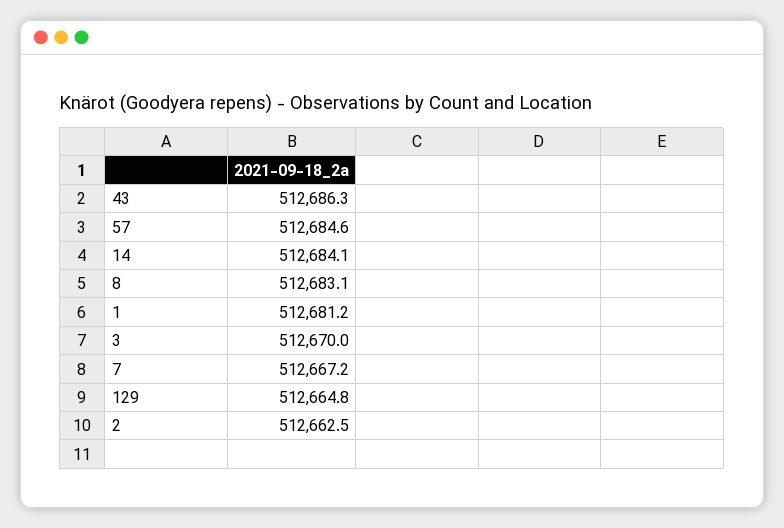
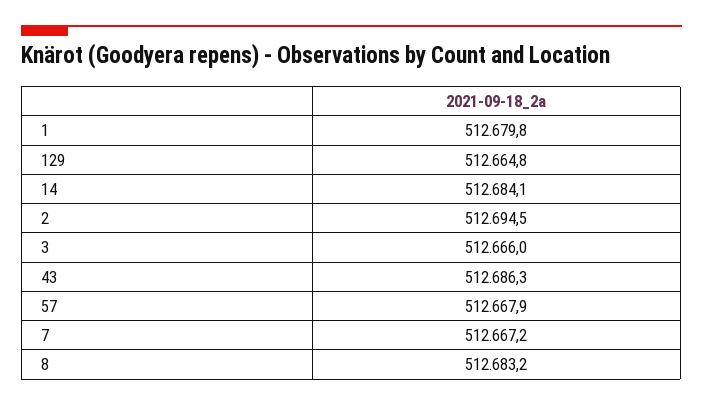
57: 512684.6 -> 512667.9
8: 512683.1 -> 512683.2
1: 512681.2 -> 512679.8
3: 512670 -> 512666
2: 512662.5 -> 512694.5

